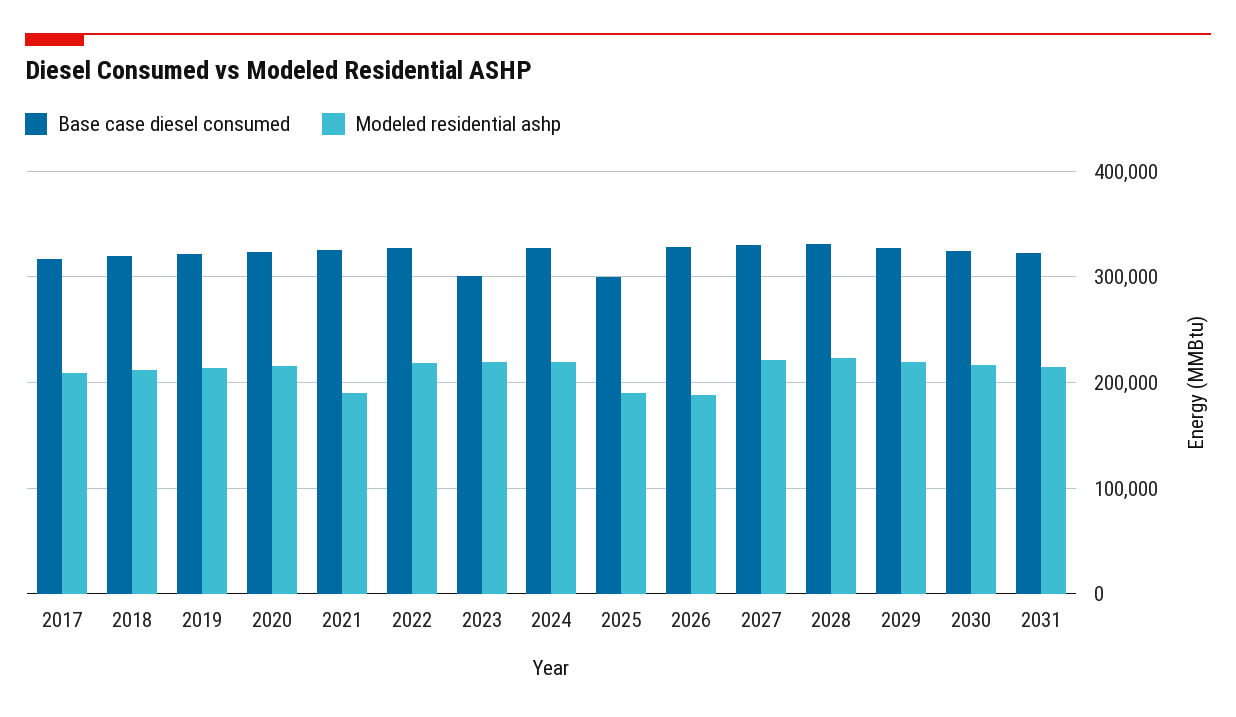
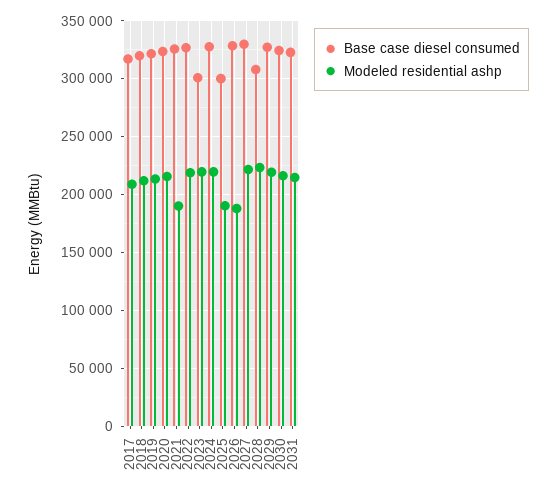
Base case diesel consumed, 2028: 330000 -> 310000

